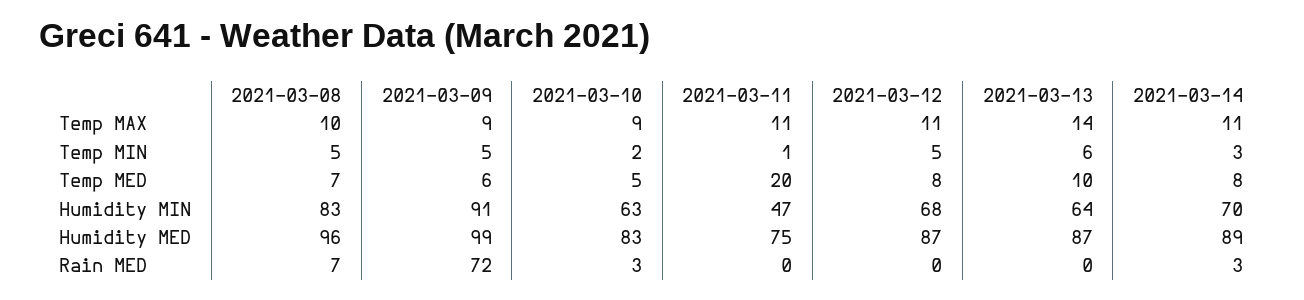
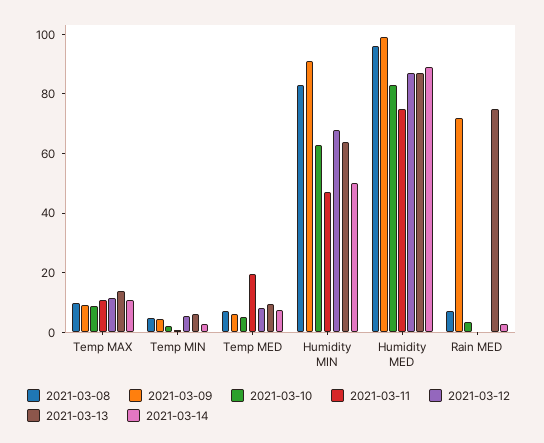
2021-03-14, Humidity MIN: 70 -> 50
2021-03-13, Rain MED: 0 -> 75

